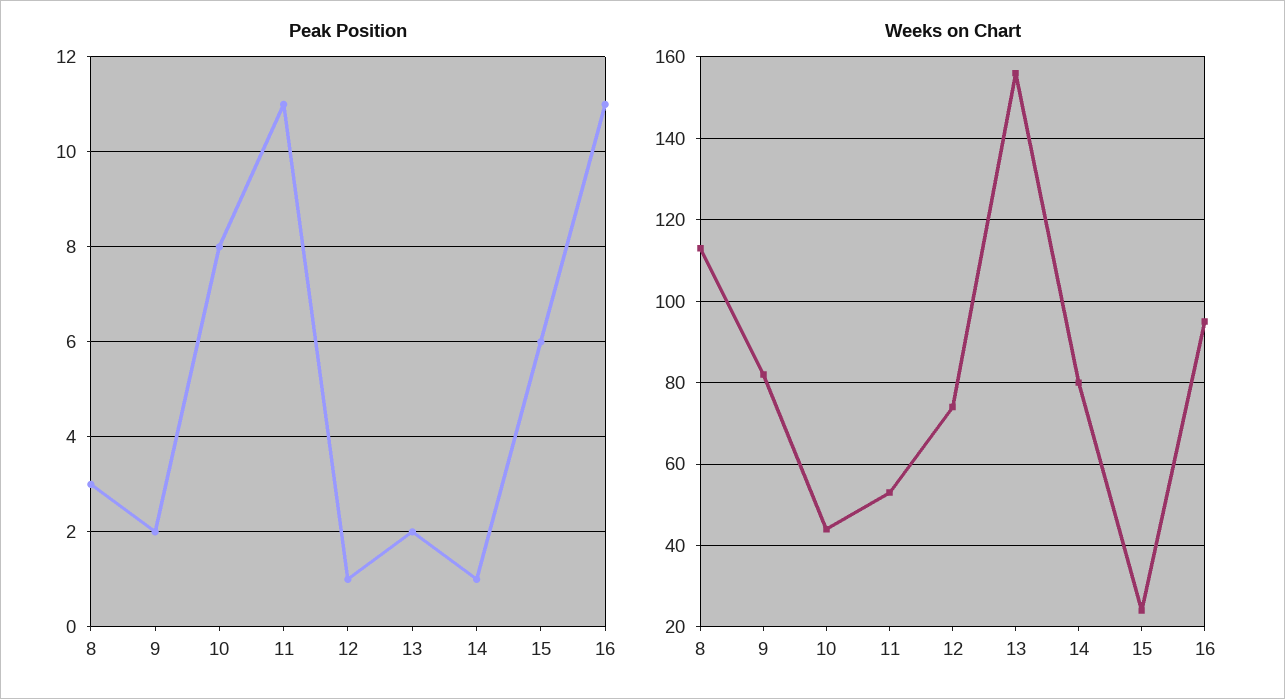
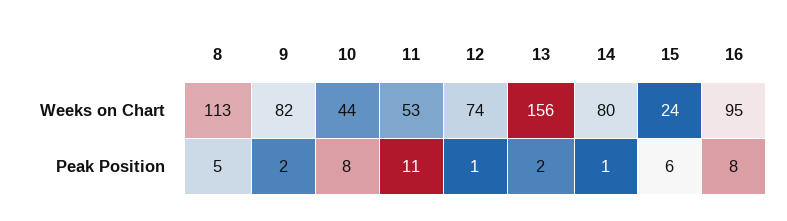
Peak Position, 8: 3 -> 5
Peak Position, 16: 11 -> 8

